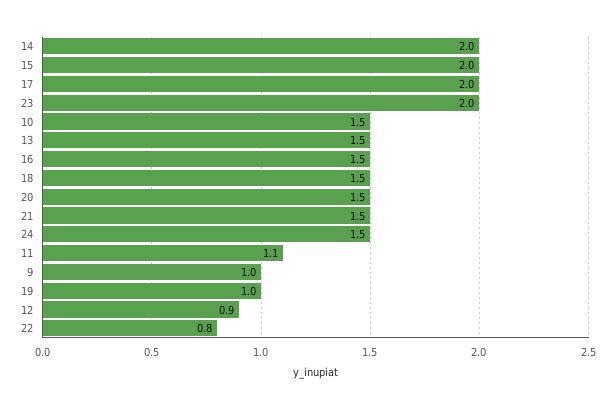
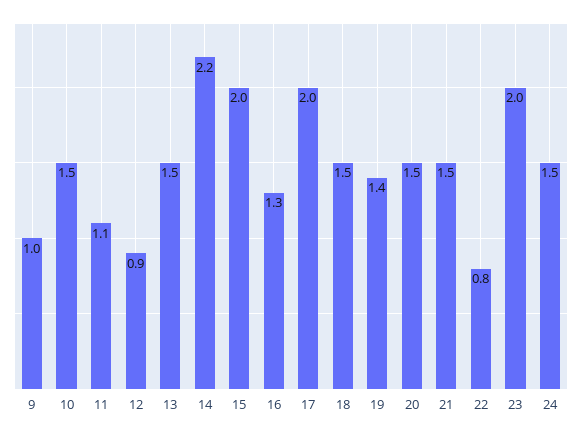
14: 2 -> 2.2
16: 1.5 -> 1.3
19: 1 -> 1.4

